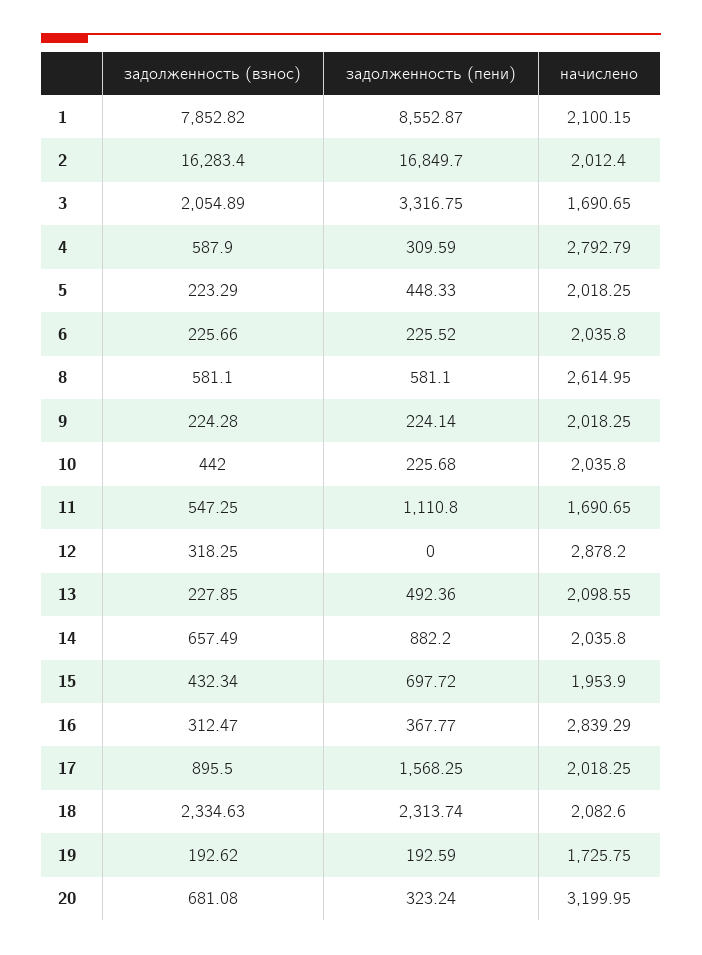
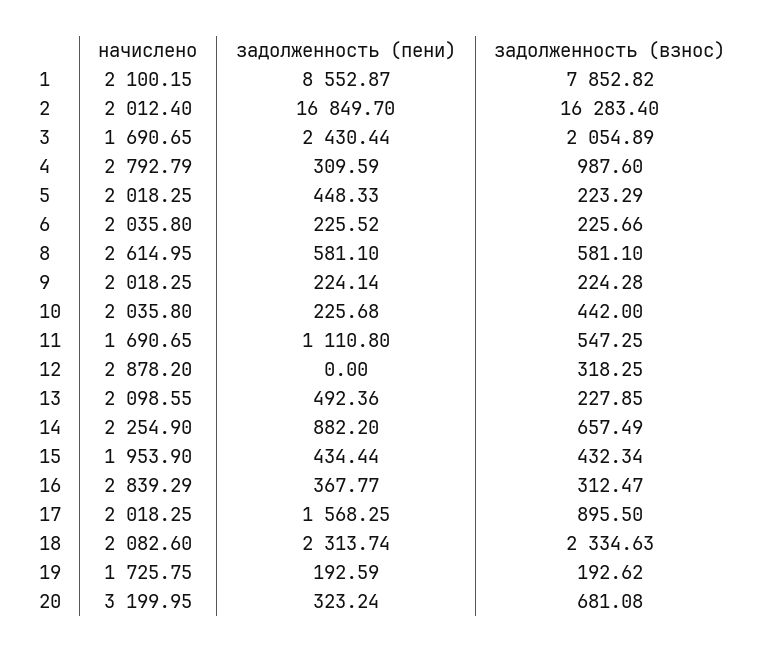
задолженность (пени), 3: 3316.75 -> 2430.44
задолженность (взнос), 4: 587.9 -> 987.6
начислено, 14: 2035.8 -> 2254.9
задолженность (пени), 15: 697.72 -> 434.44

